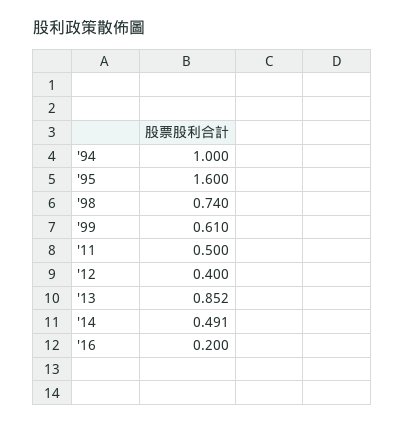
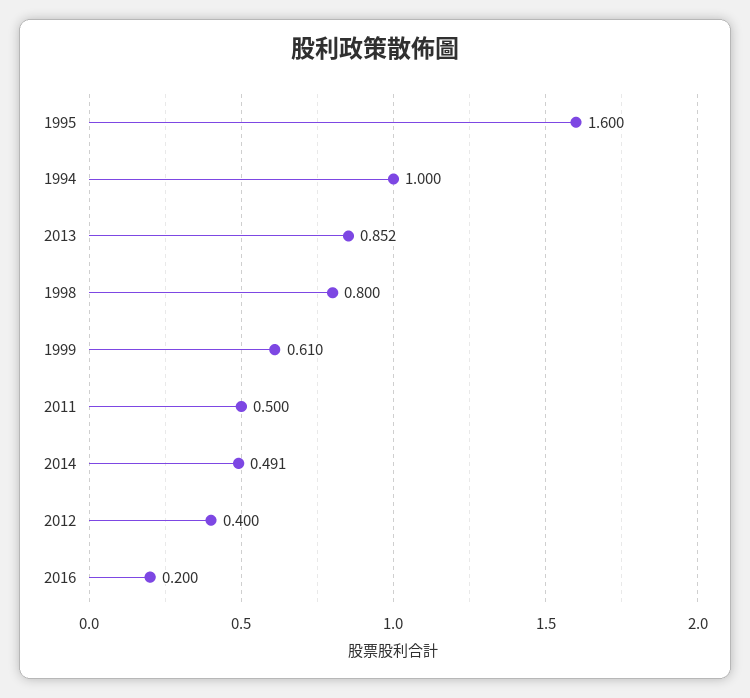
'98: 0.74 -> 0.8

